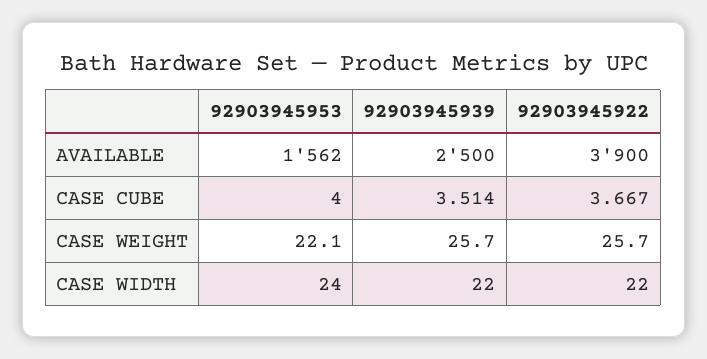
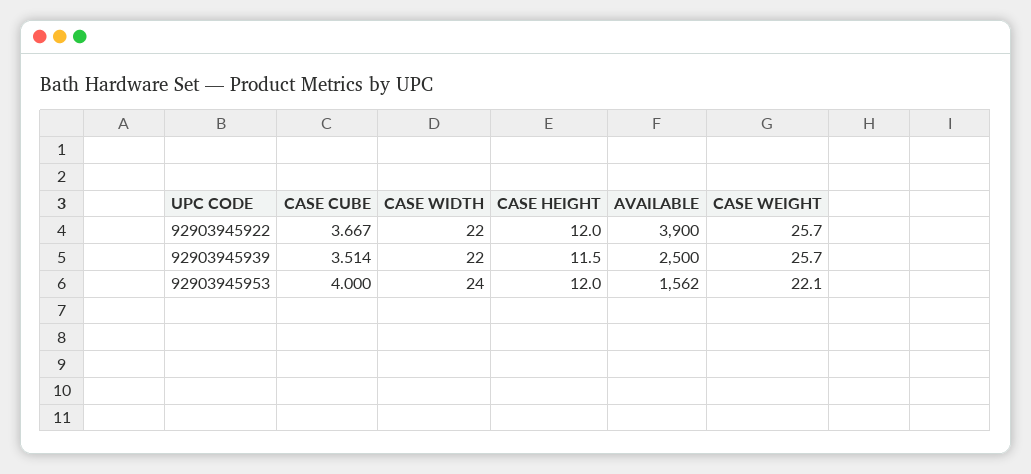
92903945922, CASE HEIGHT: none -> 12
92903945939, CASE HEIGHT: none -> 11.5
92903945953, CASE HEIGHT: none -> 12

